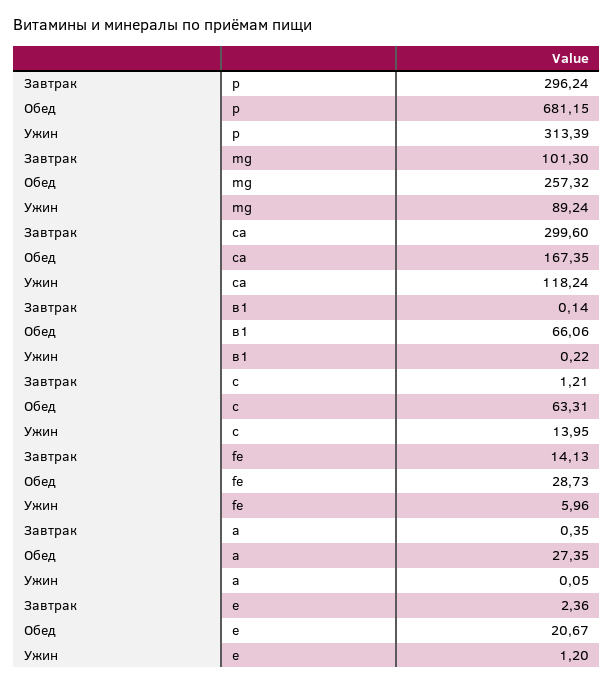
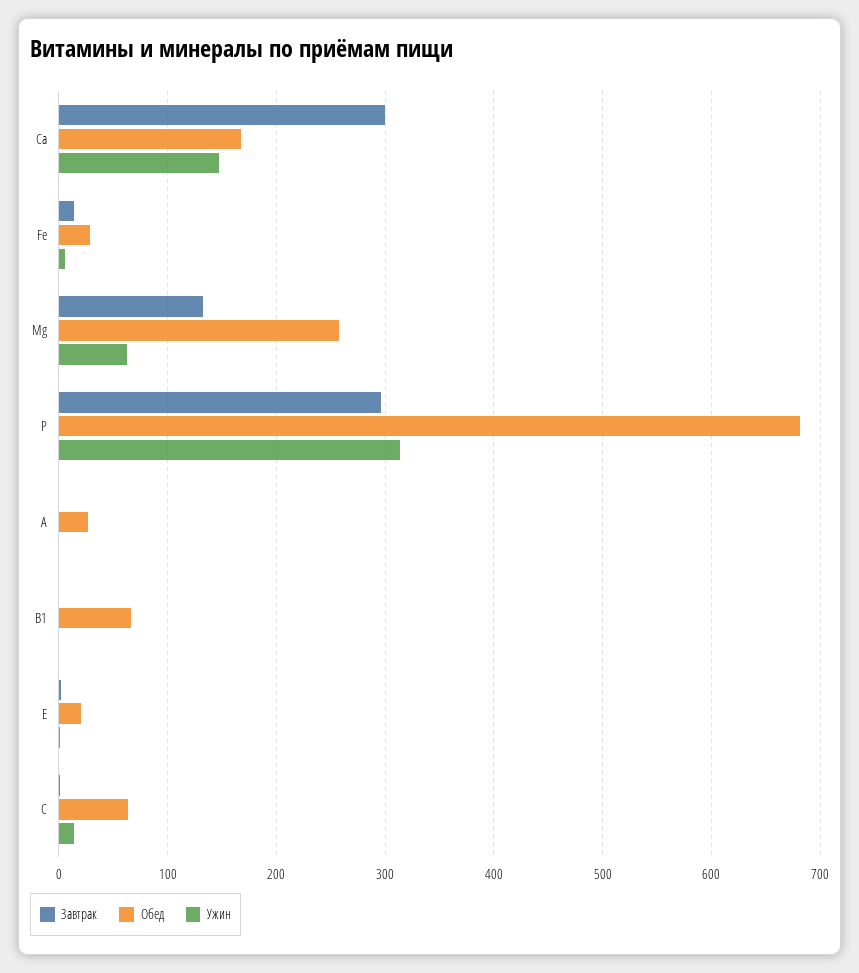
Завтрак, mg: 101.3 -> 130
Ужин, mg: 89.24 -> 60
Ужин, ca: 118.24 -> 150

